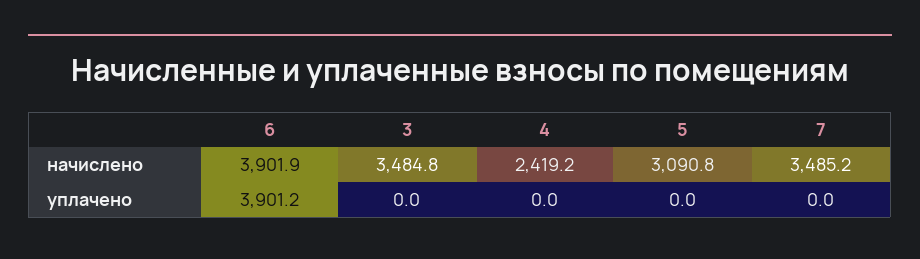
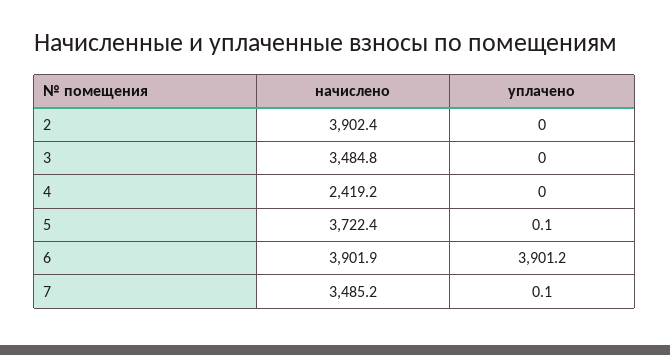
5, начислено: 3090.8 -> 3722.4
5, уплачено: 0 -> 0.1
7, уплачено: 0 -> 0.1
2, начислено: none -> 3902.4
2, уплачено: none -> 0

